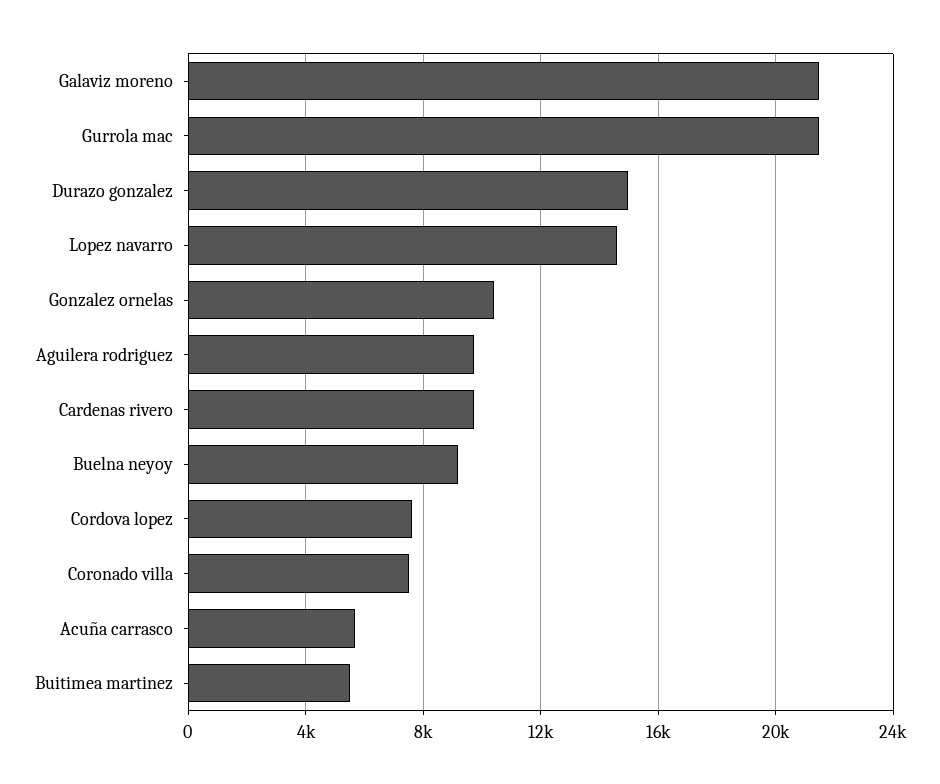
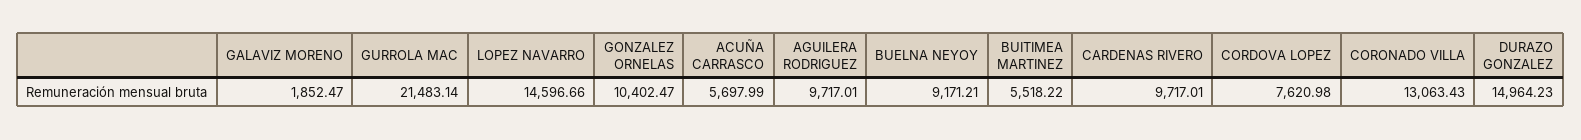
Galaviz moreno: 21500 -> 1852.47
Coronado villa: 7500 -> 13063.43

